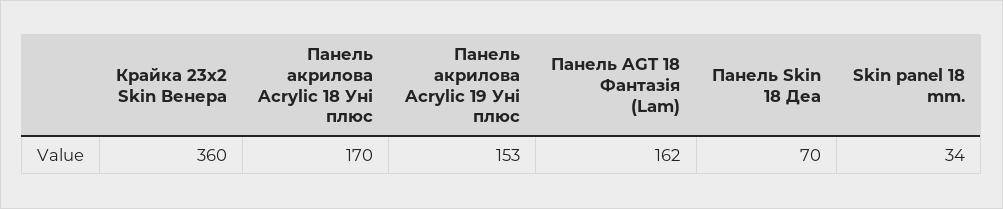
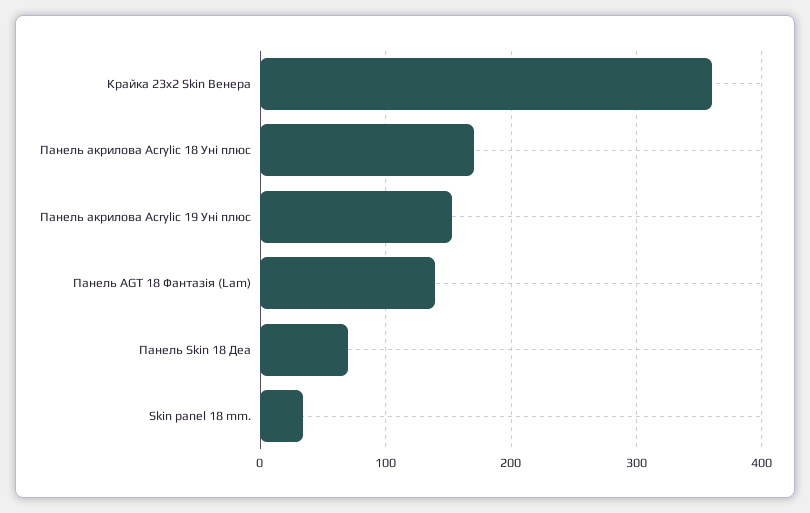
Панель AGT 18 Фантазія (Lam): 162 -> 140

